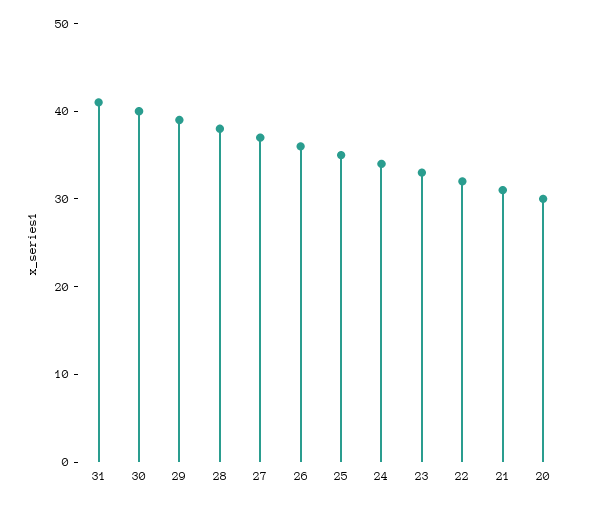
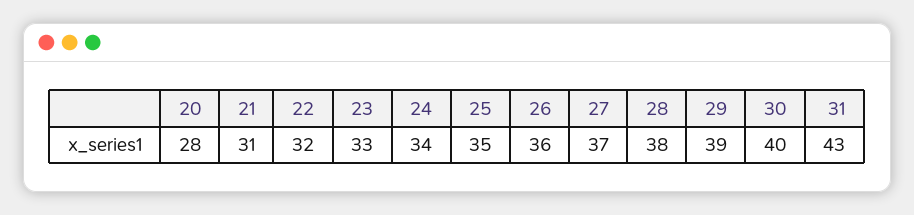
31: 41 -> 43
20: 30 -> 28

